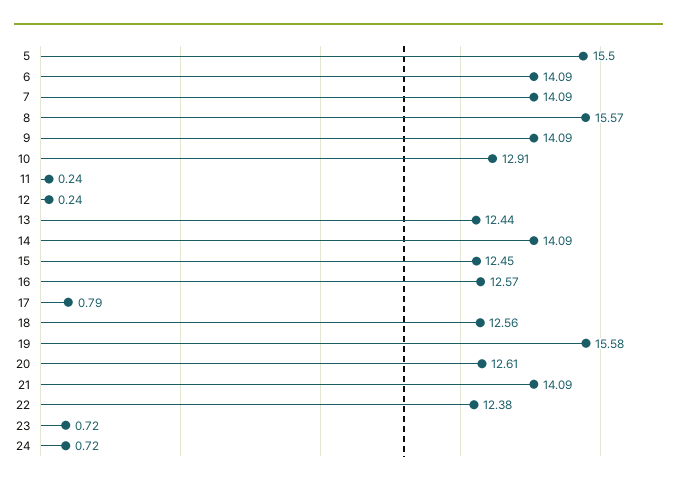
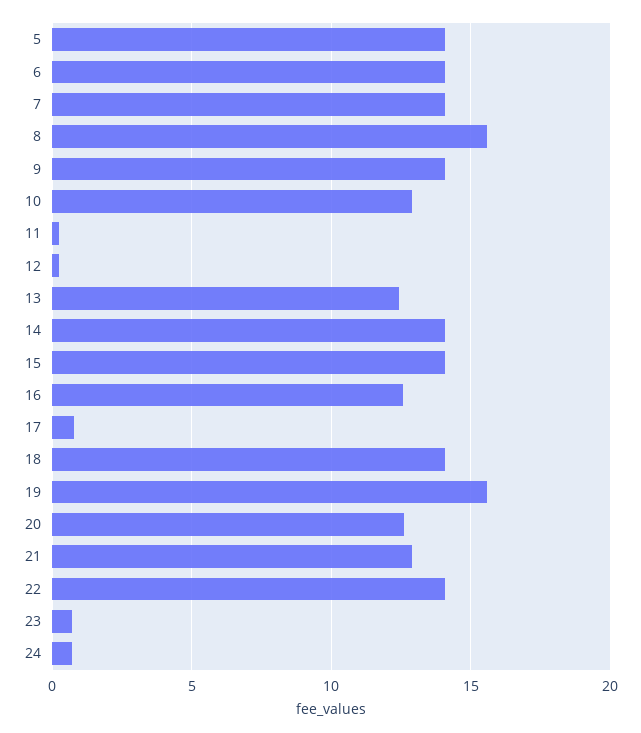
5: 15.5 -> 14
15: 12.45 -> 14
18: 12.56 -> 14
21: 14.09 -> 13
22: 12.38 -> 14

